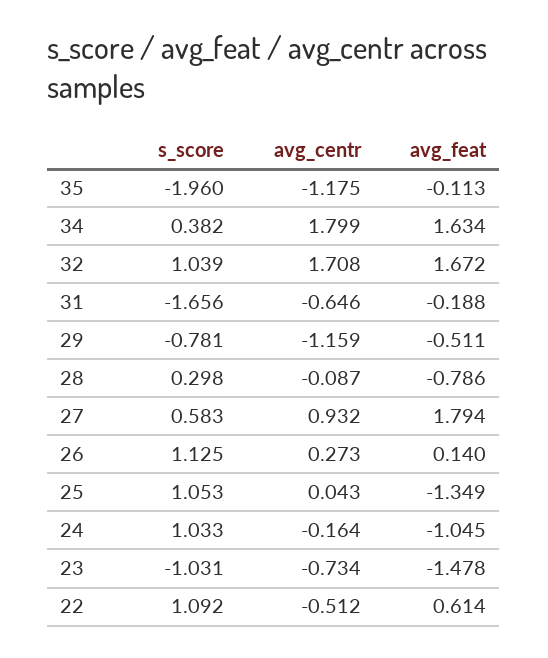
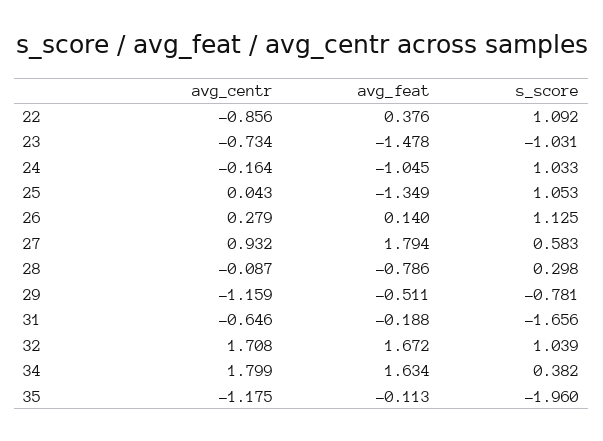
avg_centr, 26: 0.273 -> 0.279
avg_centr, 22: -0.512 -> -0.856
avg_feat, 22: 0.614 -> 0.376

